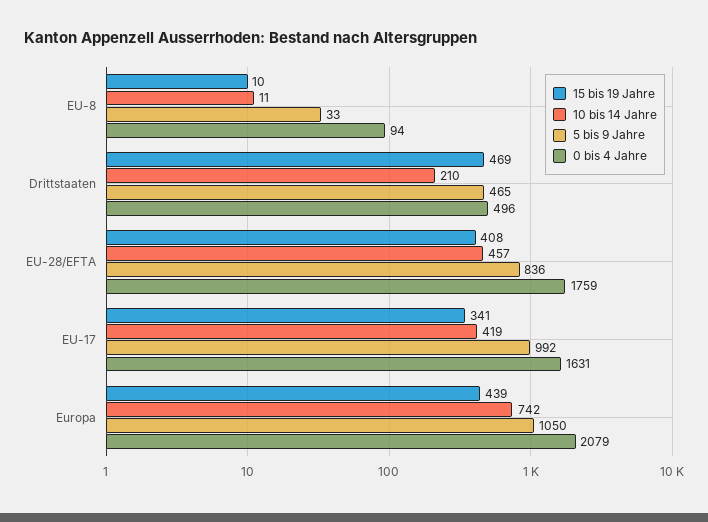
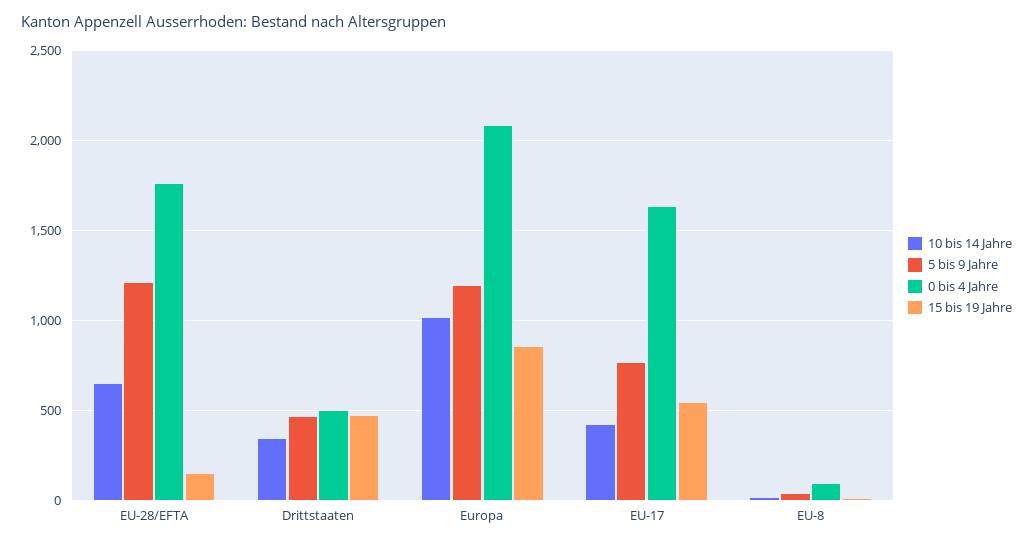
10 bis 14 Jahre, Drittstaaten: 210 -> 350
15 bis 19 Jahre, EU-28/EFTA: 408 -> 150
10 bis 14 Jahre, EU-28/EFTA: 457 -> 650
5 bis 9 Jahre, EU-28/EFTA: 836 -> 1200
15 bis 19 Jahre, EU-17: 341 -> 550
5 bis 9 Jahre, EU-17: 992 -> 750
15 bis 19 Jahre, Europa: 439 -> 850
10 bis 14 Jahre, Europa: 742 -> 1000
5 bis 9 Jahre, Europa: 1050 -> 1200

